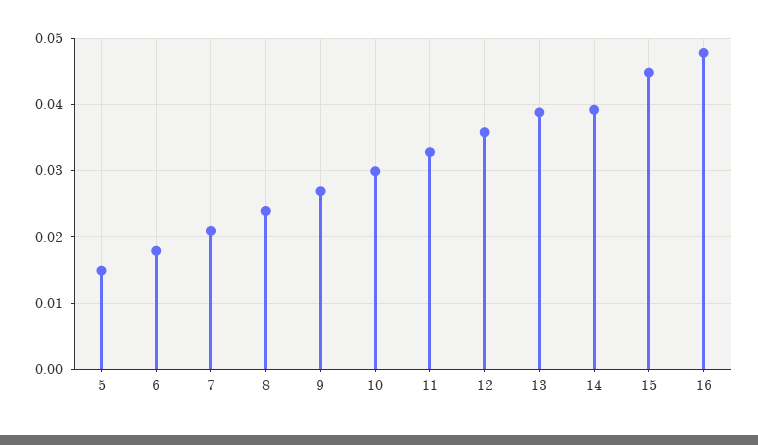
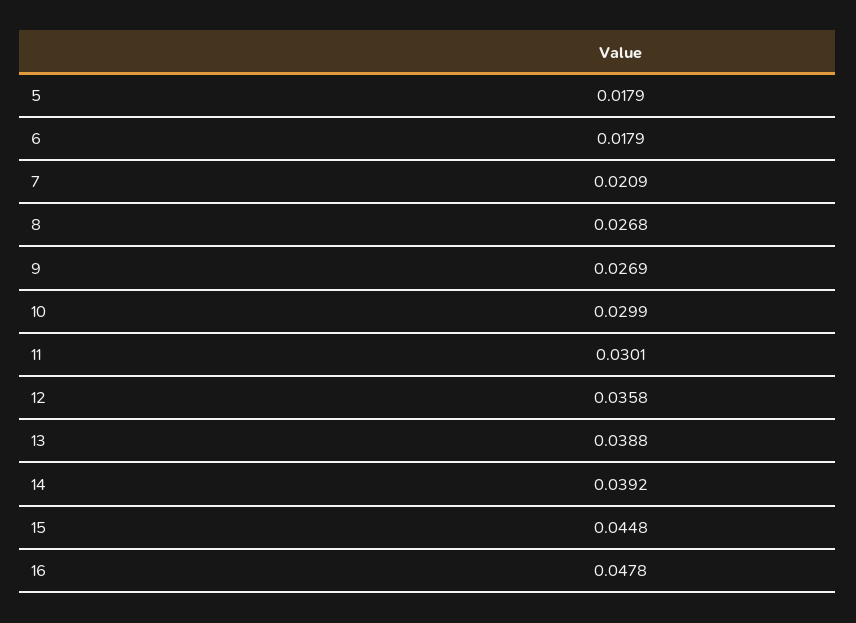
5: 0.015 -> 0.0179
8: 0.024 -> 0.0268
11: 0.033 -> 0.0301

